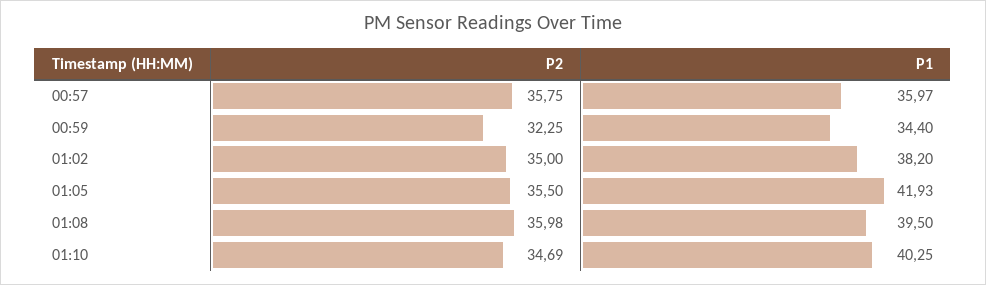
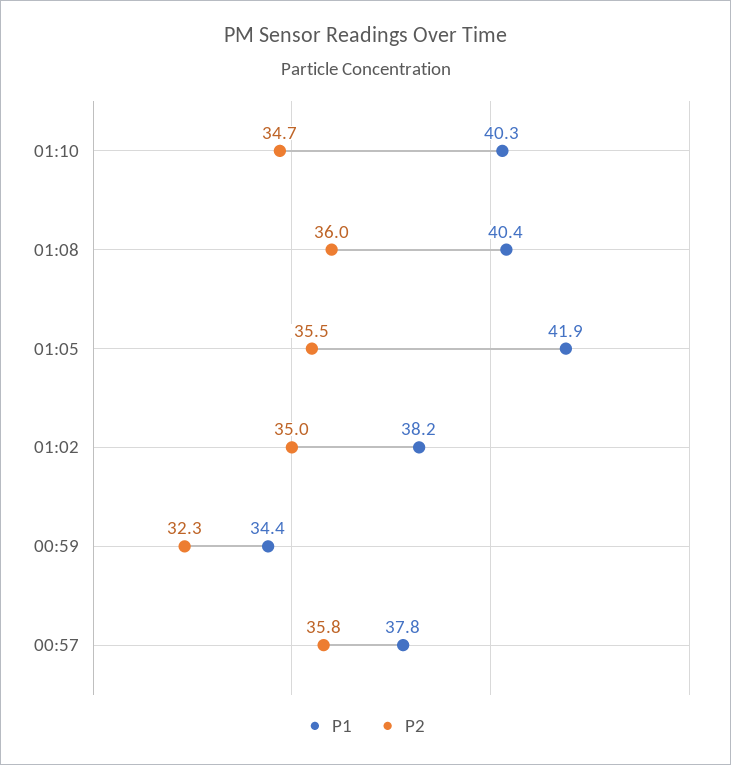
P1, 00:57: 35.97 -> 37.8
P1, 01:08: 39.5 -> 40.4

